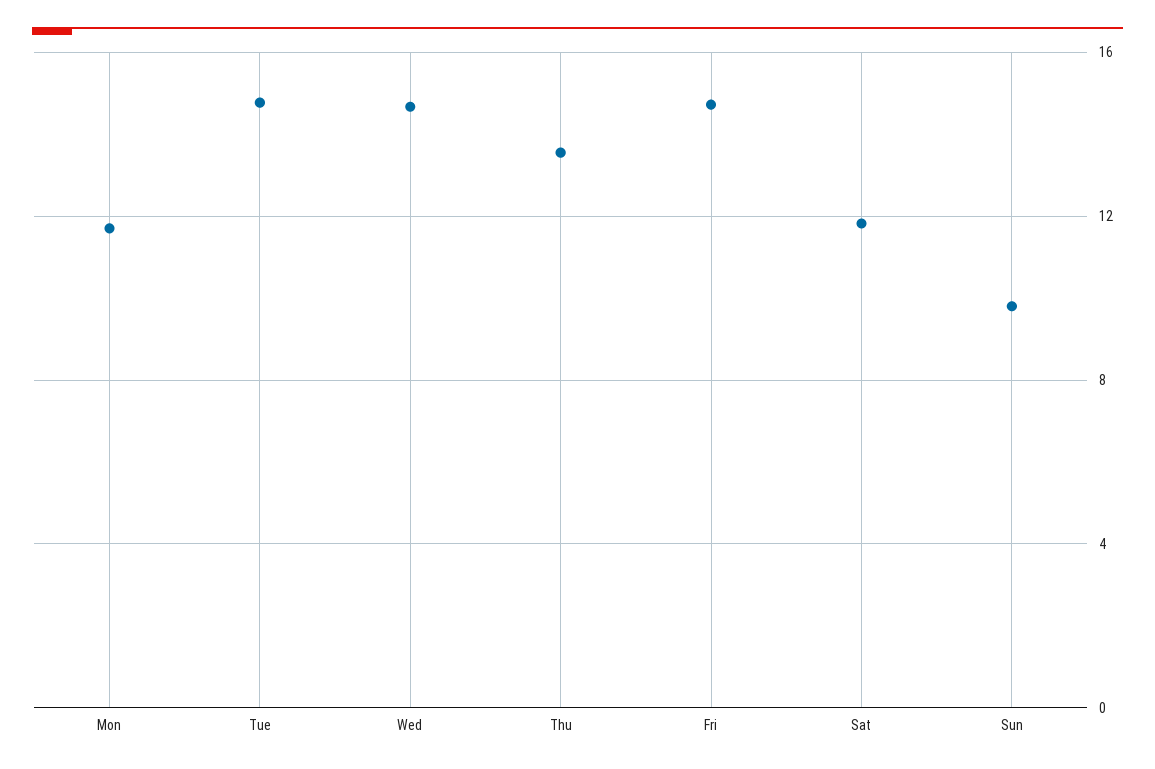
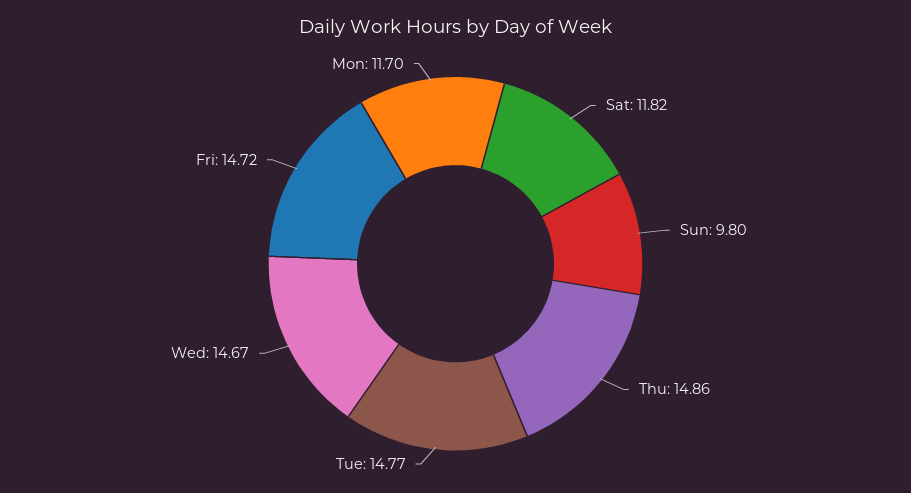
Thu: 13.5 -> 14.86

